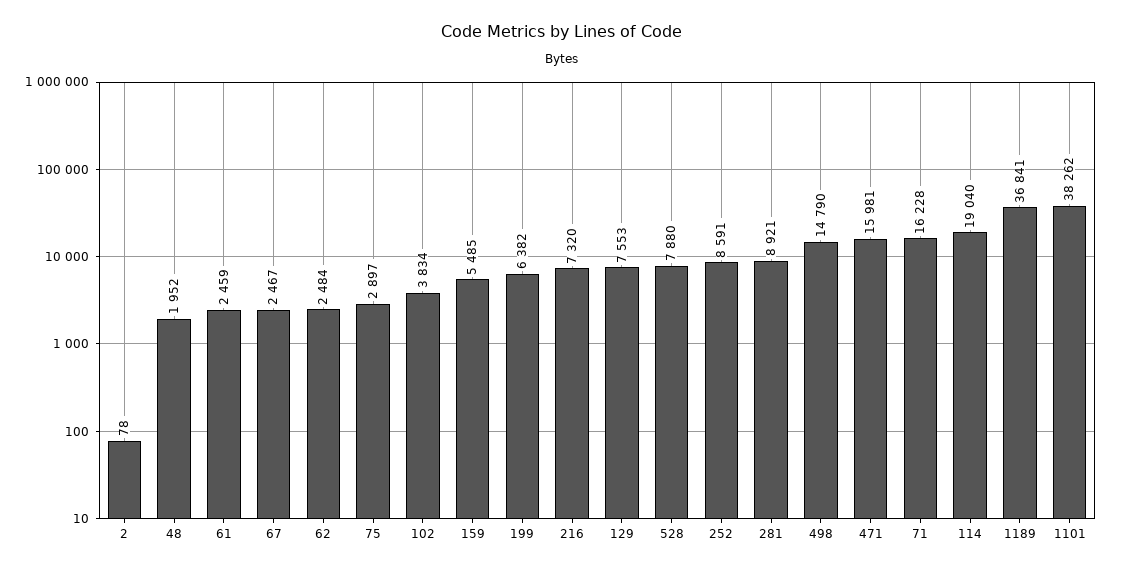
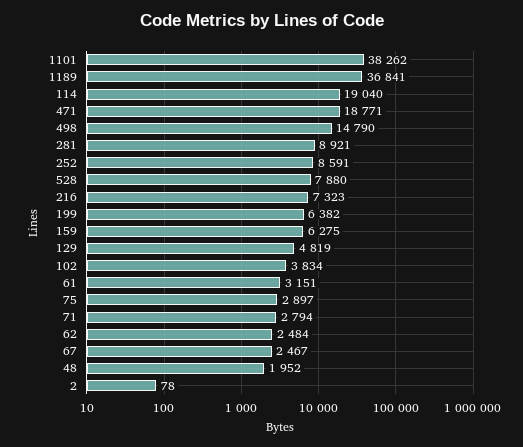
61: 2459 -> 3151
159: 5485 -> 6275
216: 7320 -> 7323
129: 7553 -> 4819
471: 15981 -> 18771
71: 16228 -> 2794

